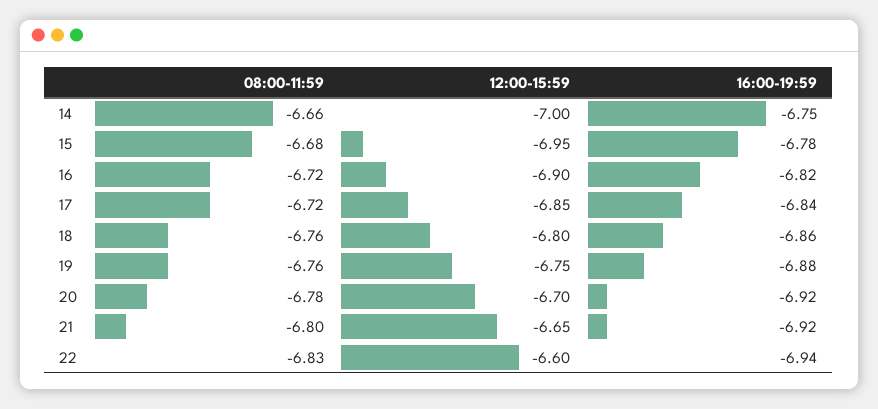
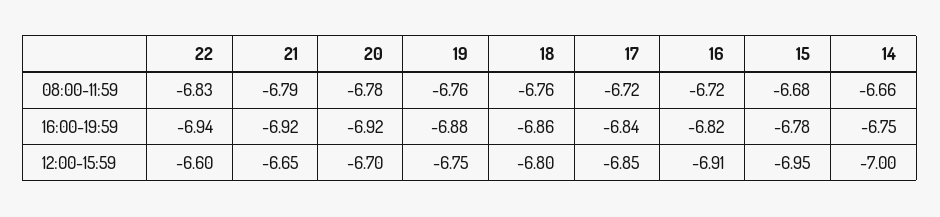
12:00-15:59, 16: -6.9 -> -6.91
08:00-11:59, 21: -6.8 -> -6.79

